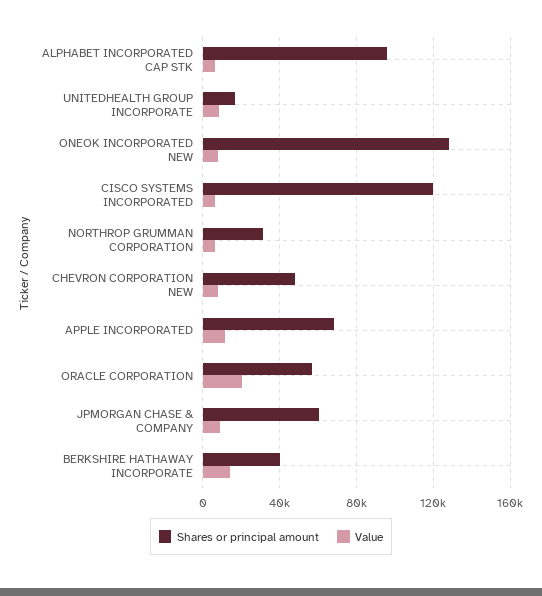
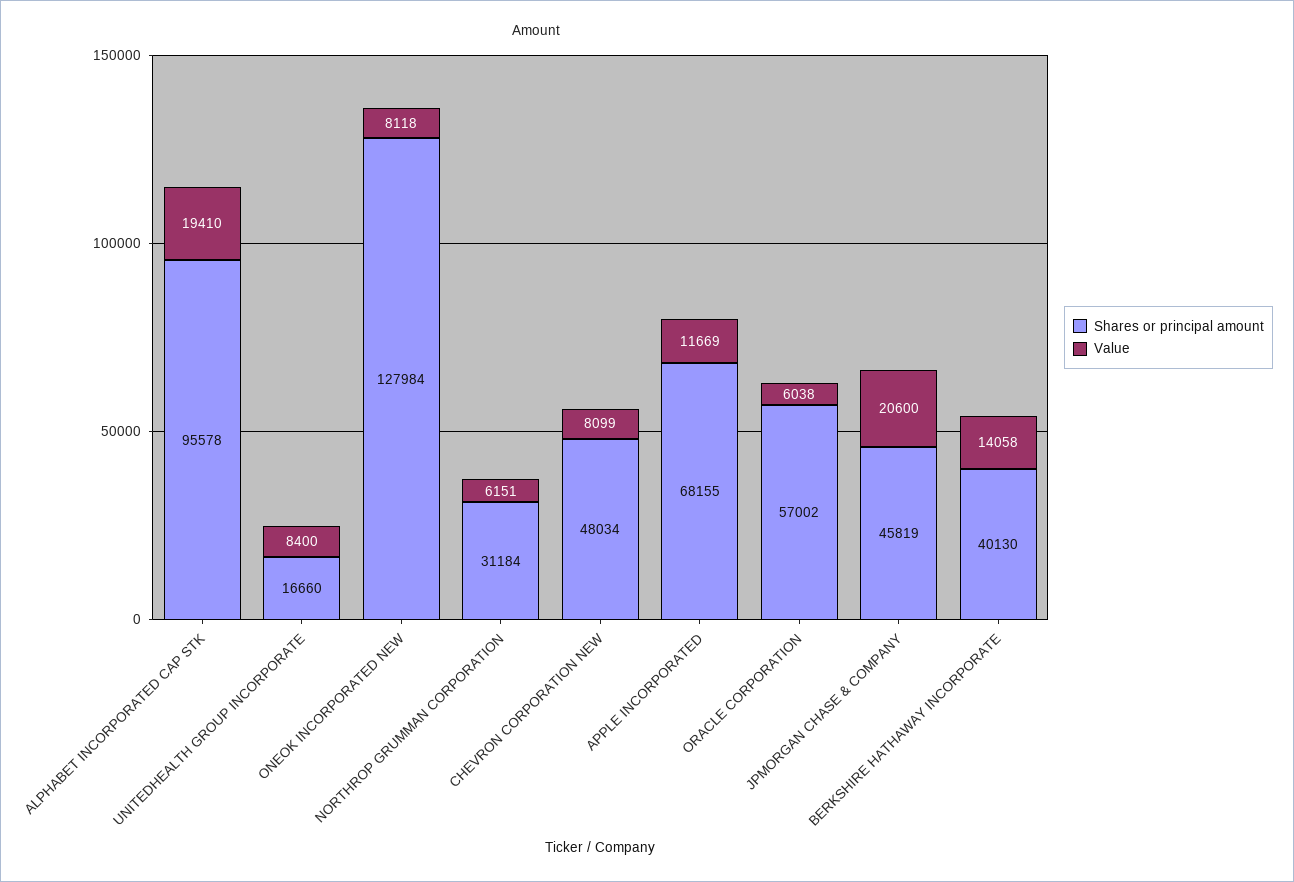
Value, ALPHABET INCORPORATED CAP STK: 5000 -> 19410
Shares or principal amount, CISCO SYSTEMS INCORPORATED: 120000 -> none
Value, CISCO SYSTEMS INCORPORATED: 5000 -> none
Value, ORACLE CORPORATION: 20000 -> 6038
Shares or principal amount, JPMORGAN CHASE & COMPANY: 60000 -> 45819
Value, JPMORGAN CHASE & COMPANY: 10000 -> 20600

